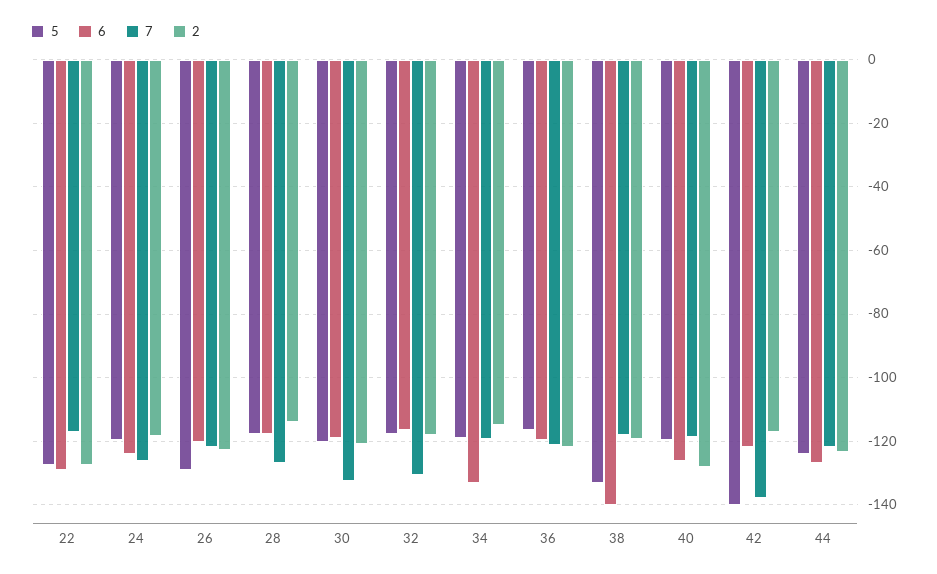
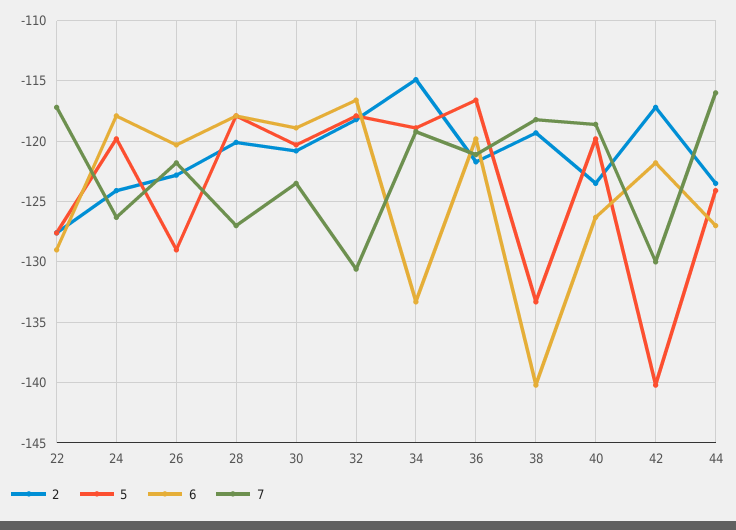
6, 24: -124 -> -118
2, 24: -118 -> -124
2, 28: -114 -> -120
7, 30: -132 -> -123.5
2, 40: -128 -> -123.5
7, 42: -138 -> -130
7, 44: -122 -> -116

